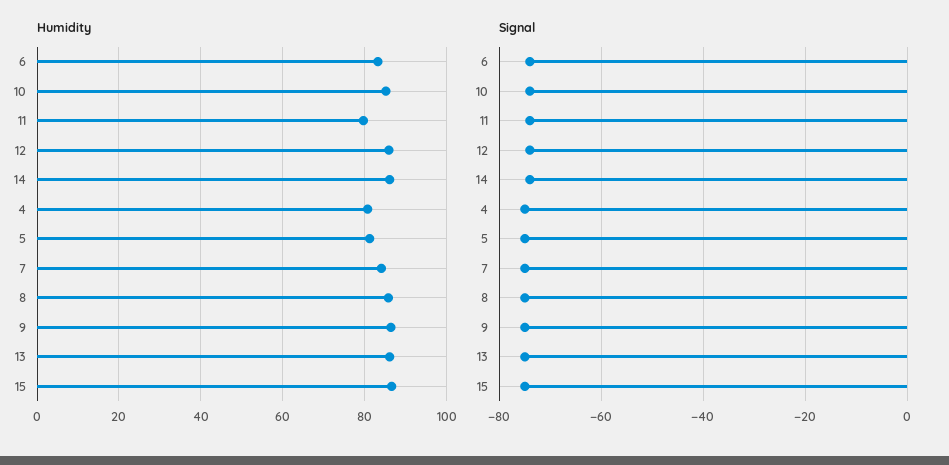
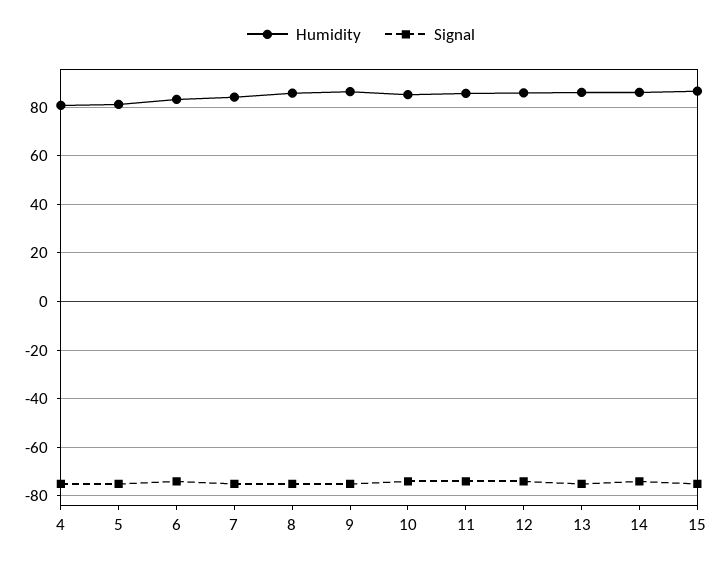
Humidity, 11: 80 -> 85

